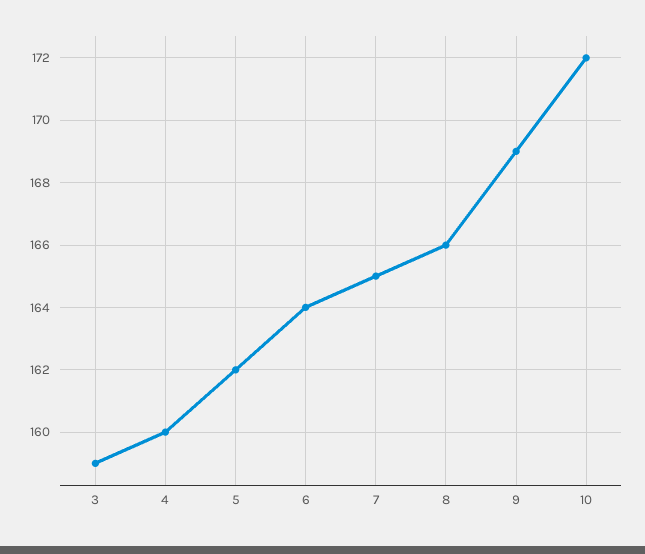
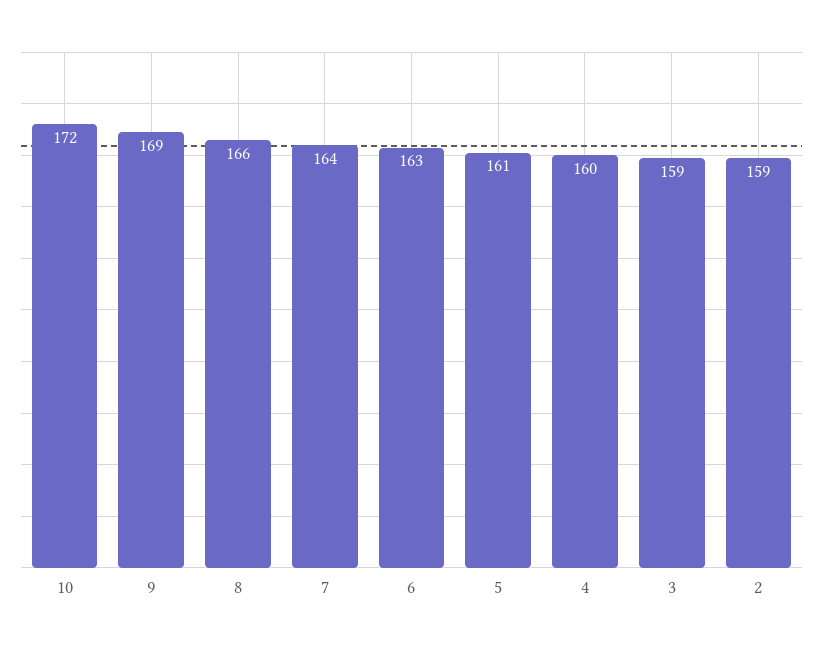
5: 162 -> 161
6: 164 -> 163
7: 165 -> 164
2: none -> 159

